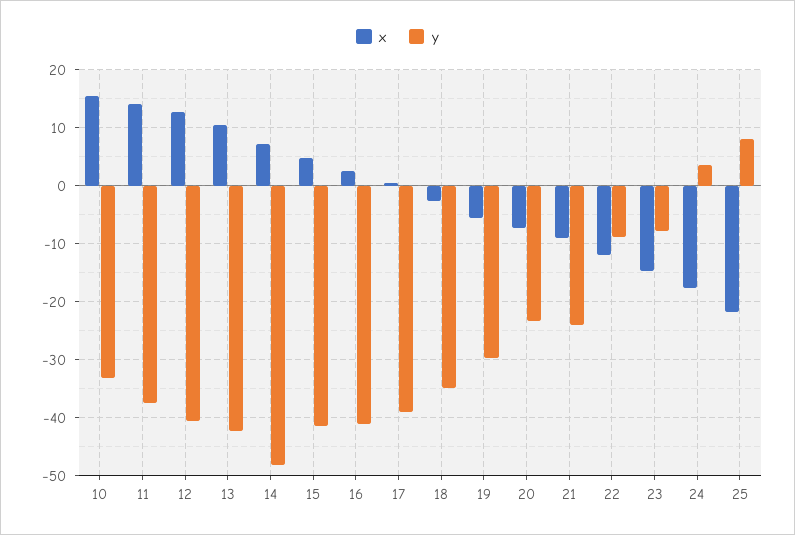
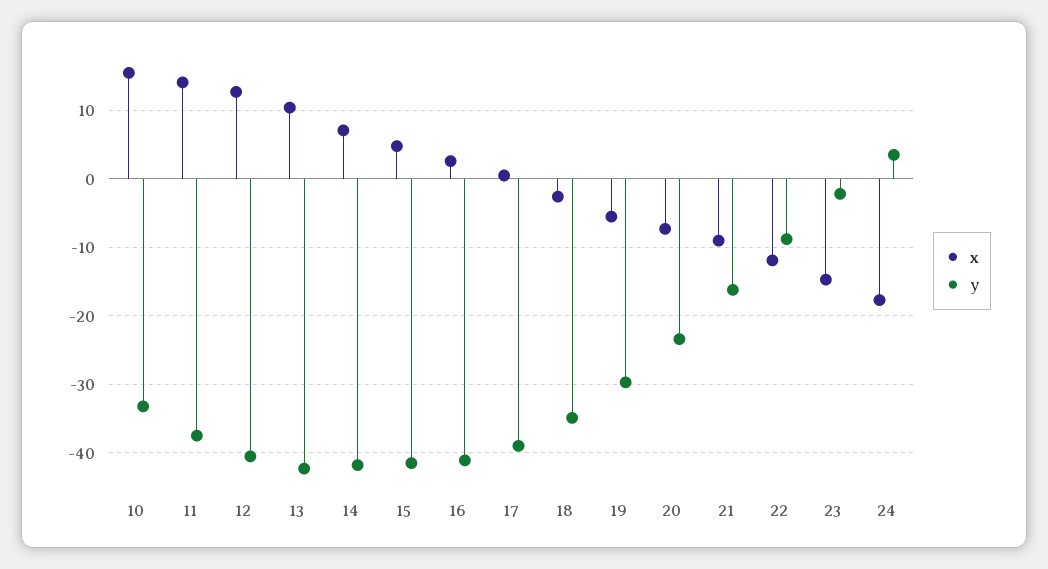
y, 14: -48 -> -42
y, 21: -24 -> -16
y, 23: -8 -> -2
x, 25: -22 -> none
y, 25: 8 -> none

